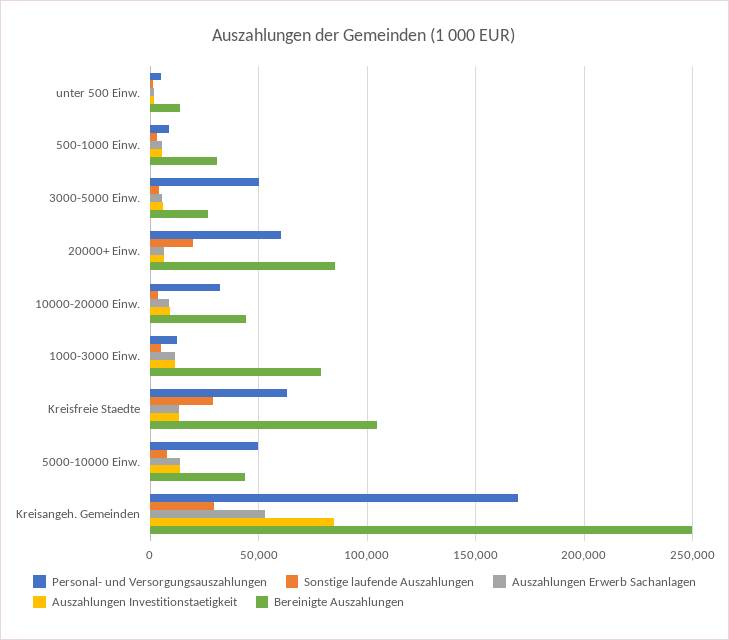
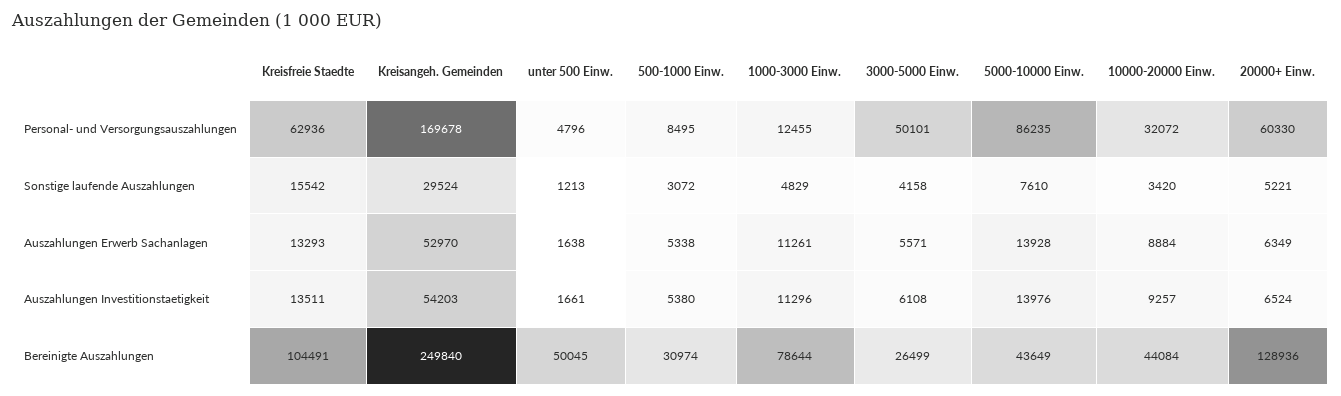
Bereinigte Auszahlungen, unter 500 Einw.: 15000 -> 50045
Sonstige laufende Auszahlungen, 20000+ Einw.: 20000 -> 5221
Bereinigte Auszahlungen, 20000+ Einw.: 85000 -> 128936
Sonstige laufende Auszahlungen, Kreisfreie Staedte: 30000 -> 15542
Personal- und Versorgungsauszahlungen, 5000-10000 Einw.: 50000 -> 86235
Auszahlungen Investitionstaetigkeit, Kreisangeh. Gemeinden: 85000 -> 54203

